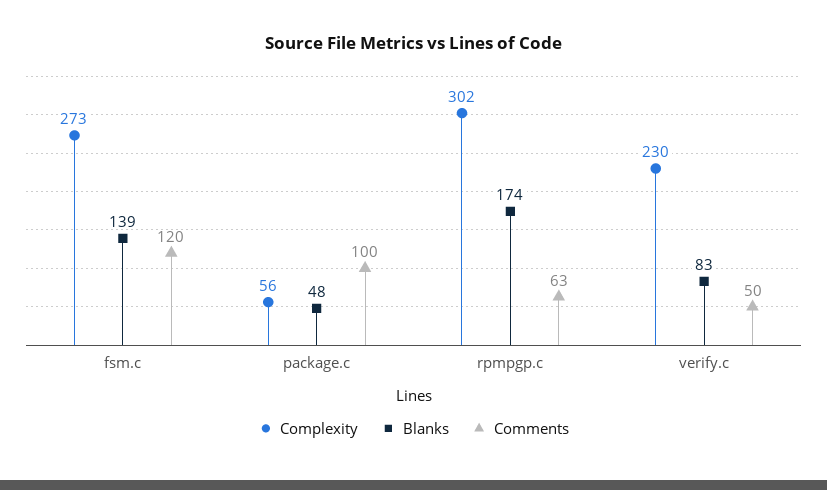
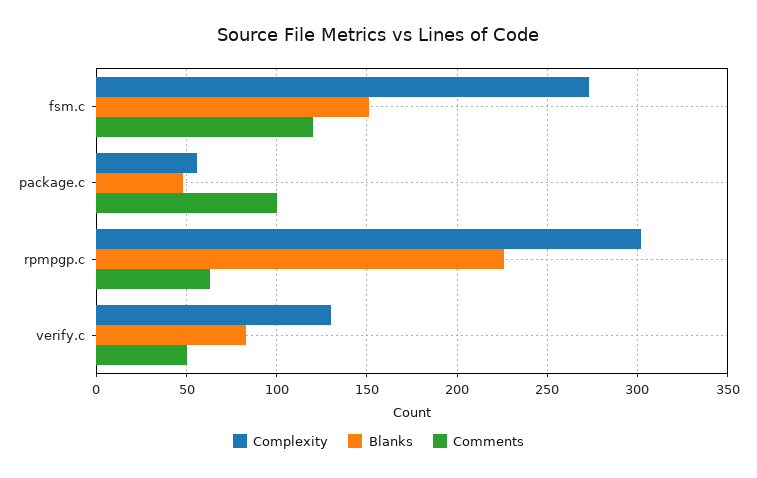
Blanks, fsm.c: 139 -> 150
Blanks, rpmpgp.c: 174 -> 225
Complexity, verify.c: 230 -> 130

